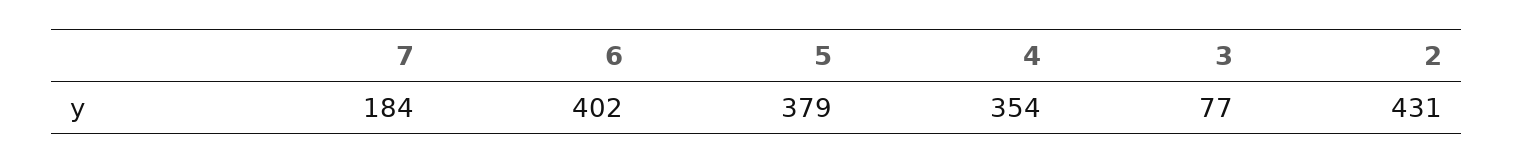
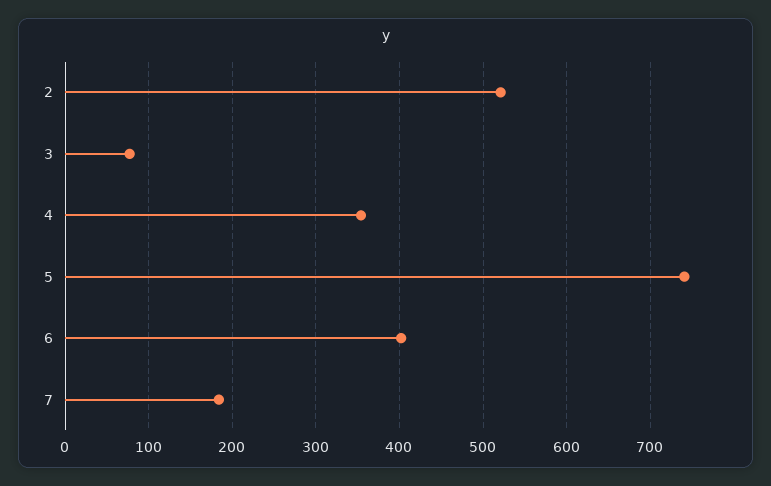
5: 379 -> 740
2: 431 -> 520

